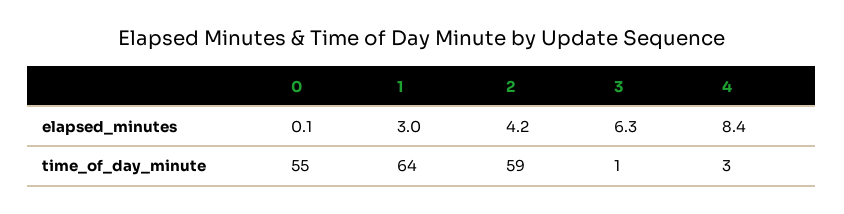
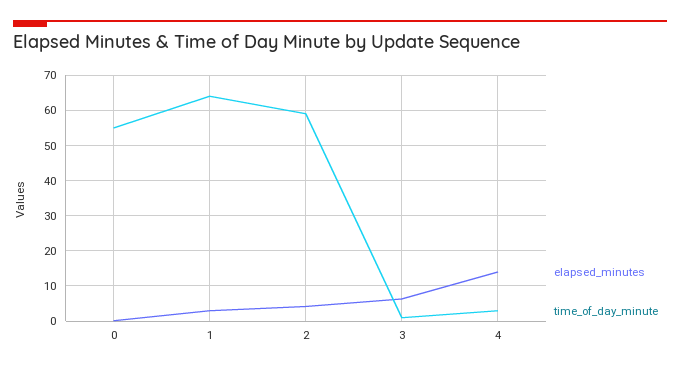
elapsed_minutes, 4: 8.4 -> 14

